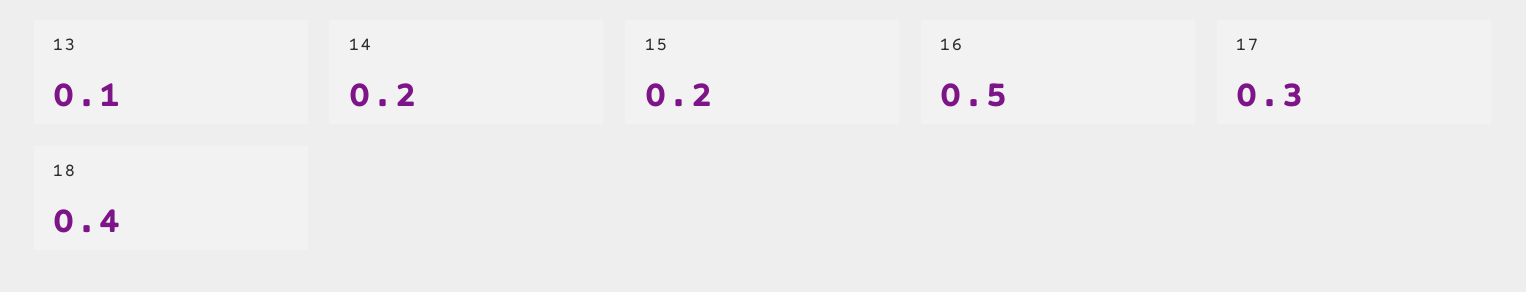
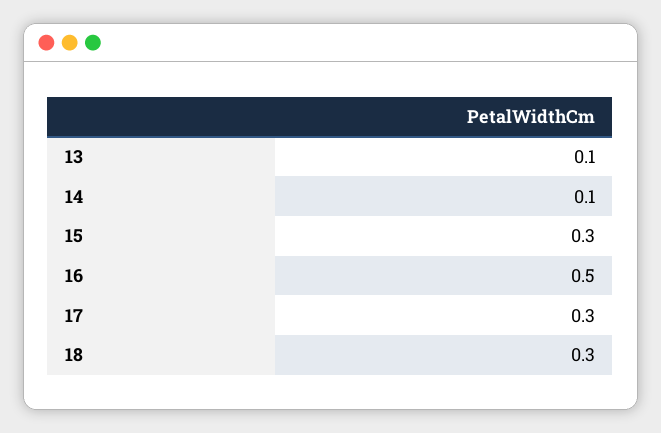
14: 0.2 -> 0.1
15: 0.2 -> 0.3
18: 0.4 -> 0.3

